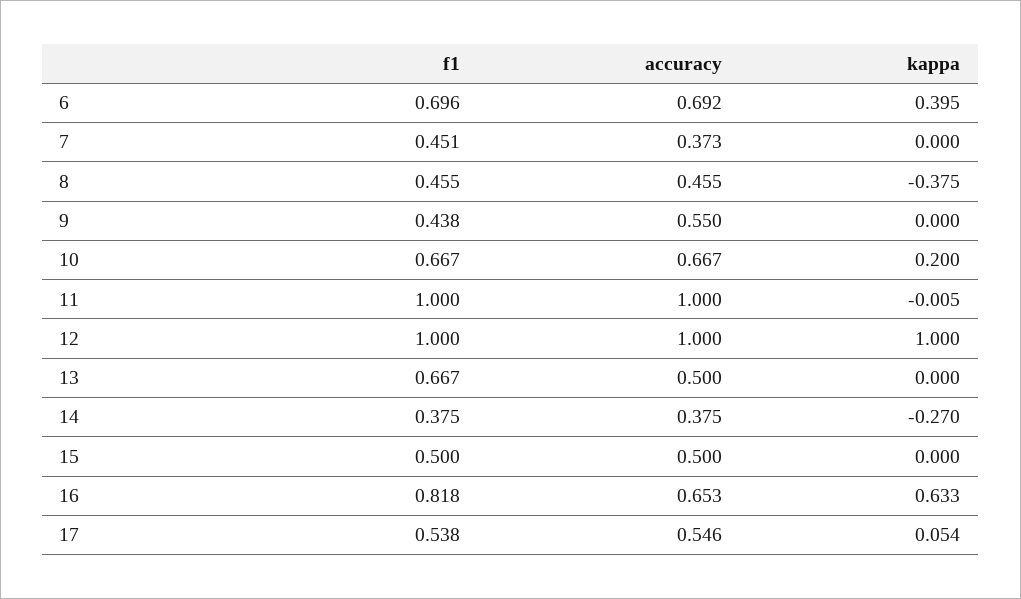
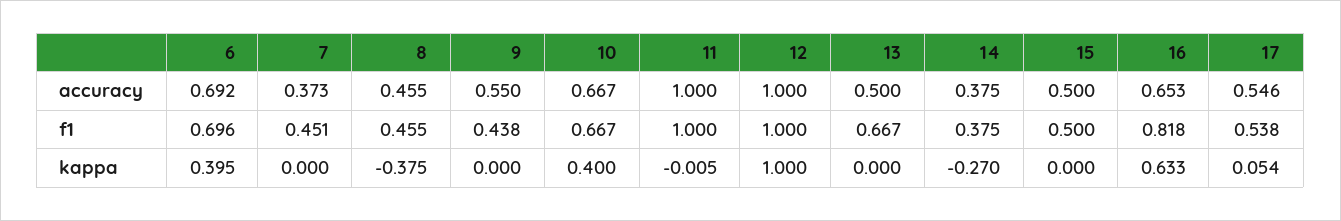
kappa, 10: 0.2 -> 0.4

